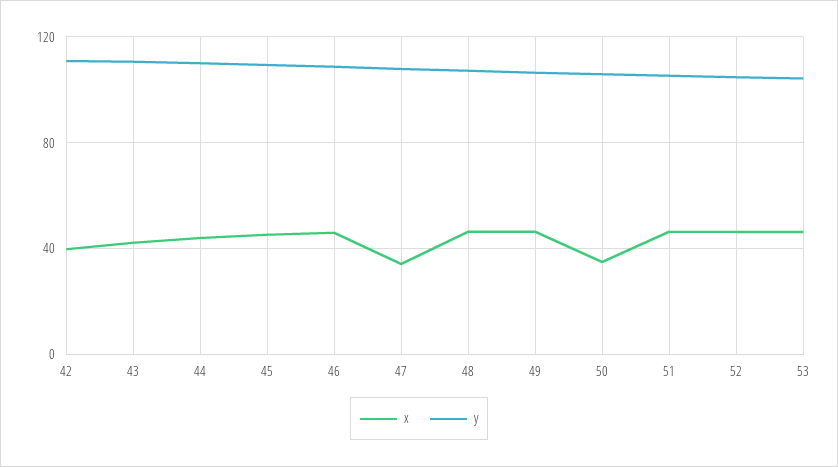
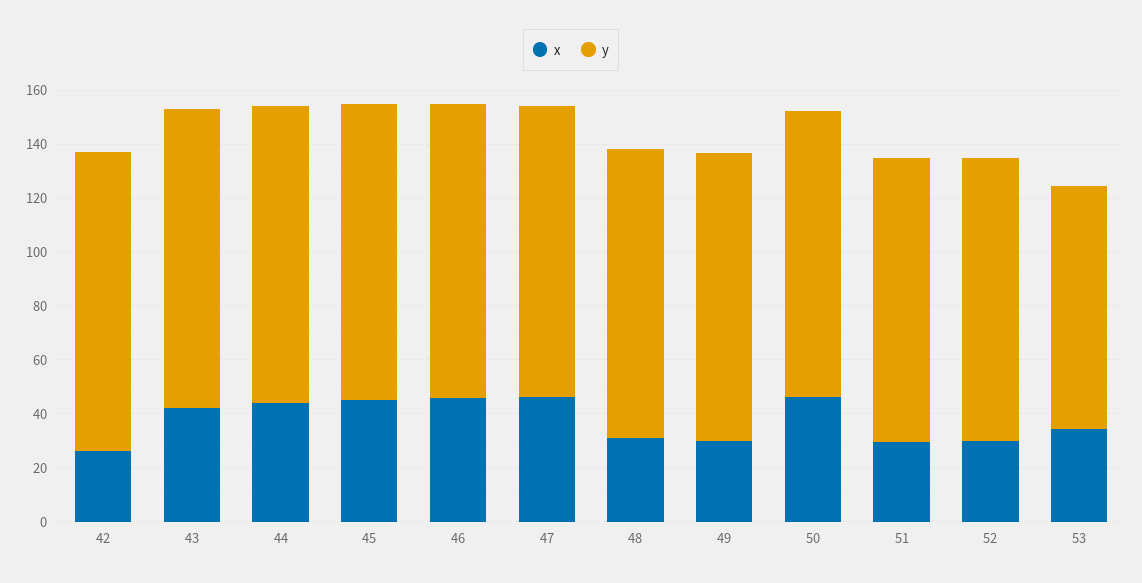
x, 42: 40 -> 25
x, 47: 35 -> 45
x, 48: 45 -> 30
x, 49: 45 -> 30
x, 50: 35 -> 45
x, 51: 45 -> 30
x, 52: 45 -> 30
x, 53: 45 -> 35
y, 53: 105 -> 90

